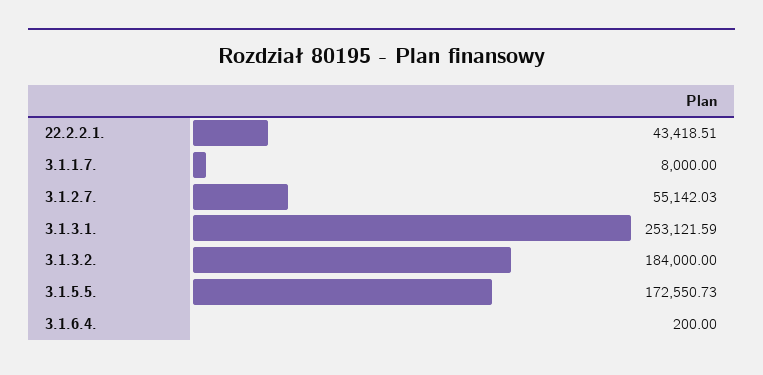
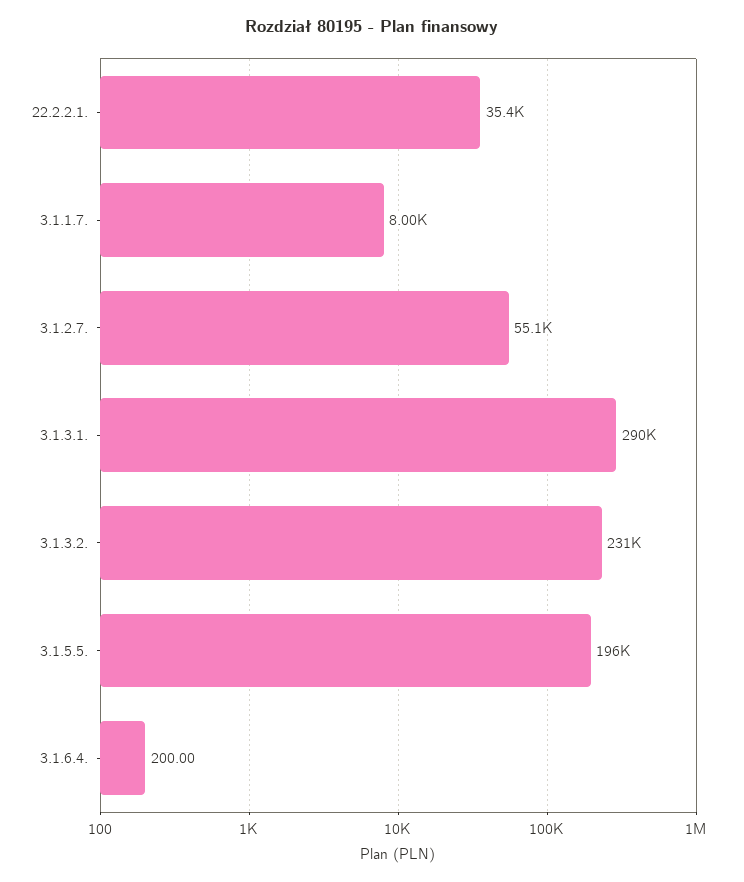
22.2.2.1.: 43418.51 -> 35400
3.1.3.1.: 253121.59 -> 290000
3.1.3.2.: 184000 -> 231000
3.1.5.5.: 172550.73 -> 196000

